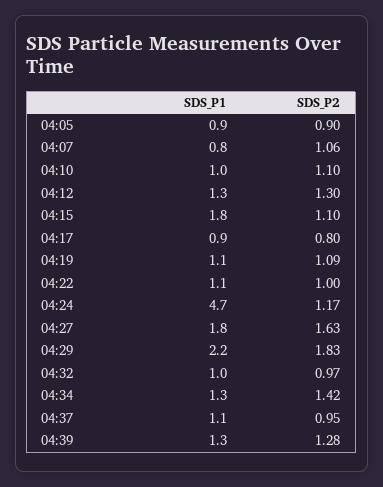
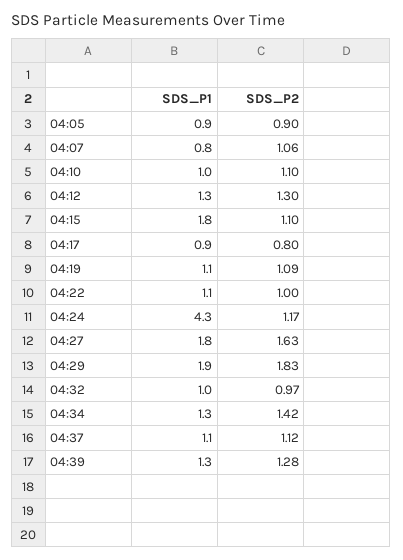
SDS_P1, 04:24: 4.7 -> 4.3
SDS_P1, 04:29: 2.2 -> 1.9
SDS_P2, 04:37: 0.95 -> 1.12

